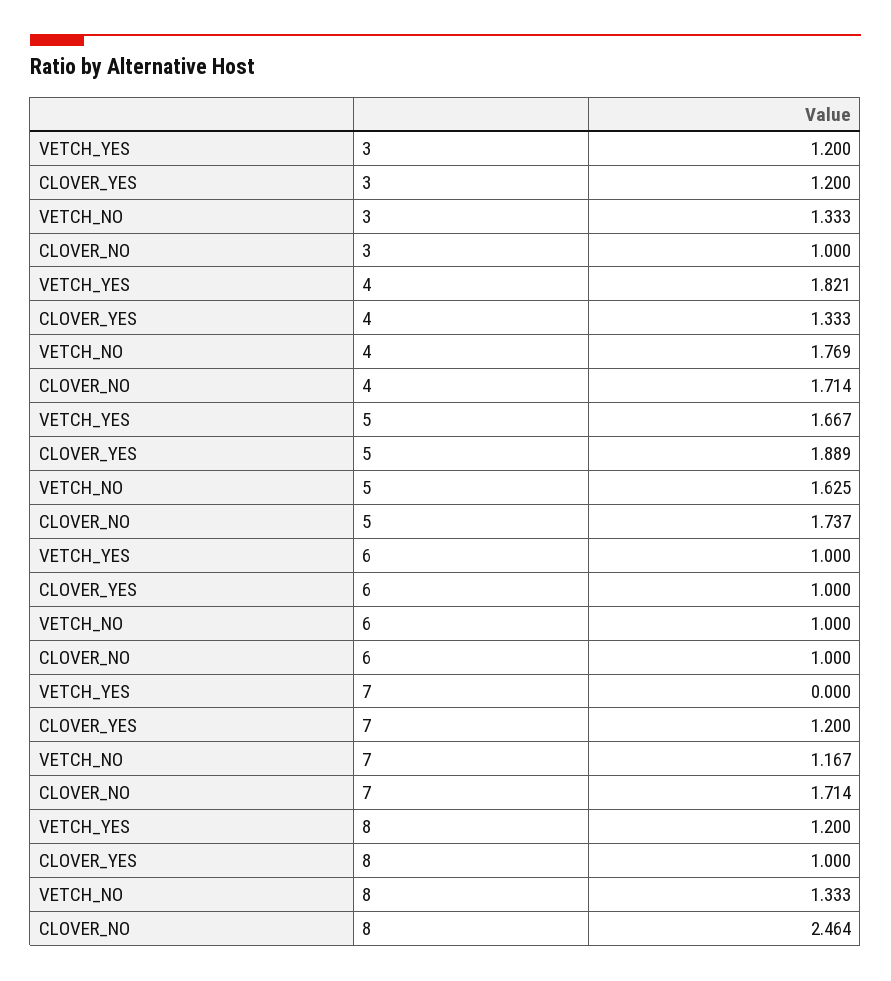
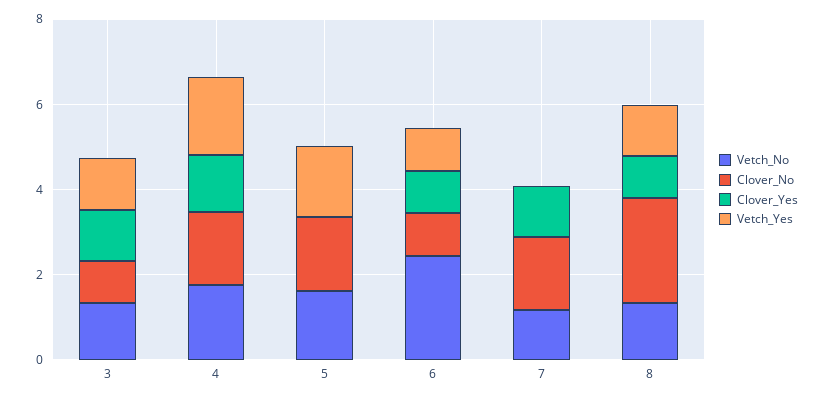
CLOVER_YES, 5: 1.889 -> 0
VETCH_NO, 6: 1 -> 2.5

